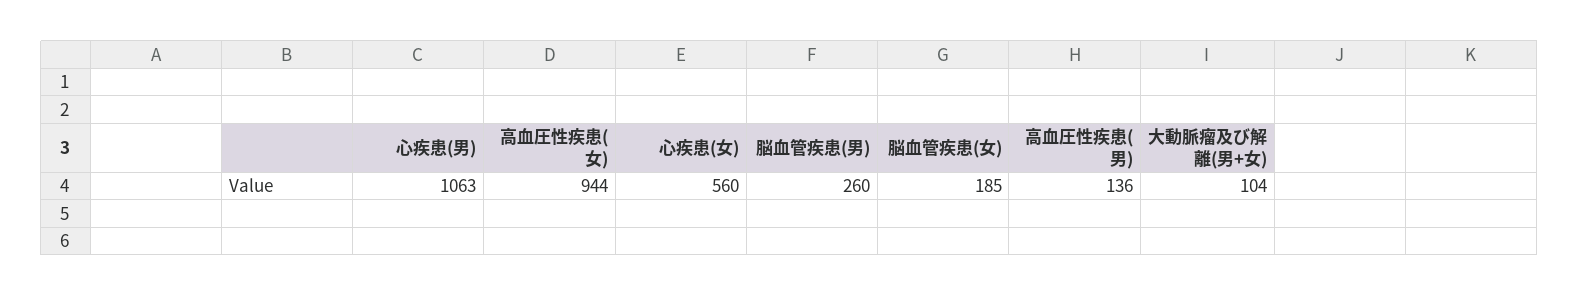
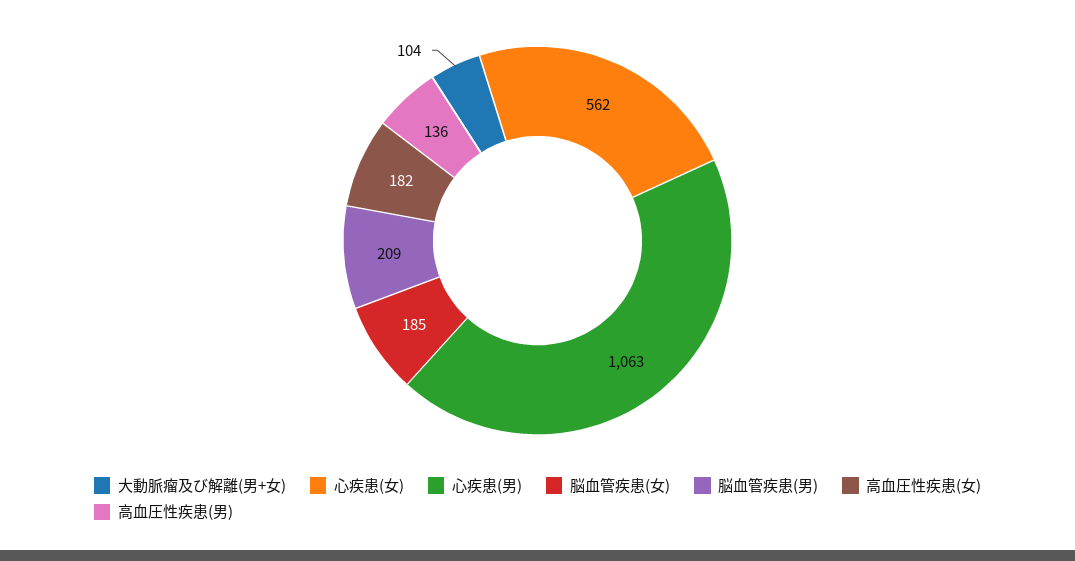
高血圧性疾患(女): 944 -> 182
心疾患(女): 560 -> 562
脳血管疾患(男): 260 -> 209

